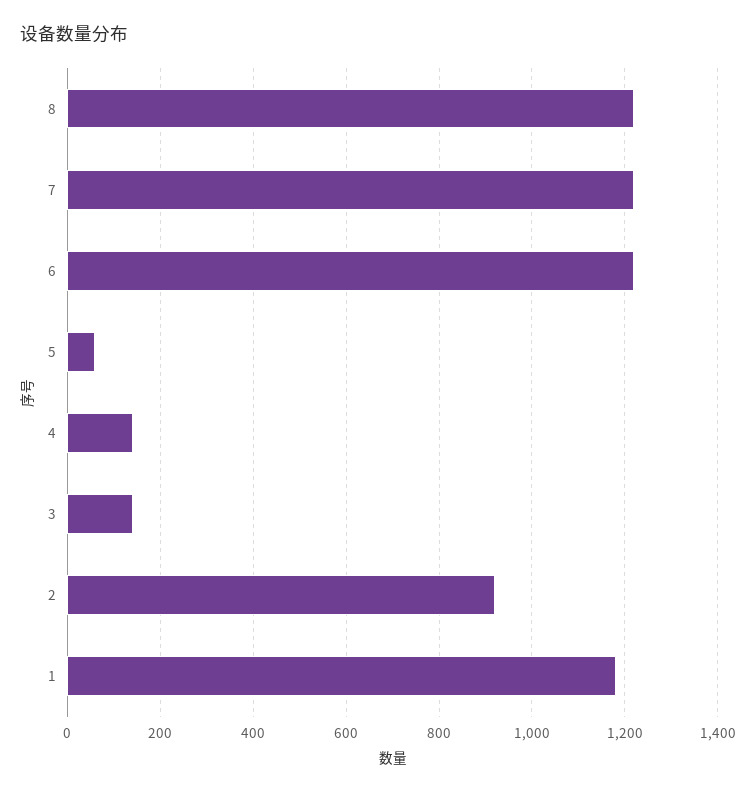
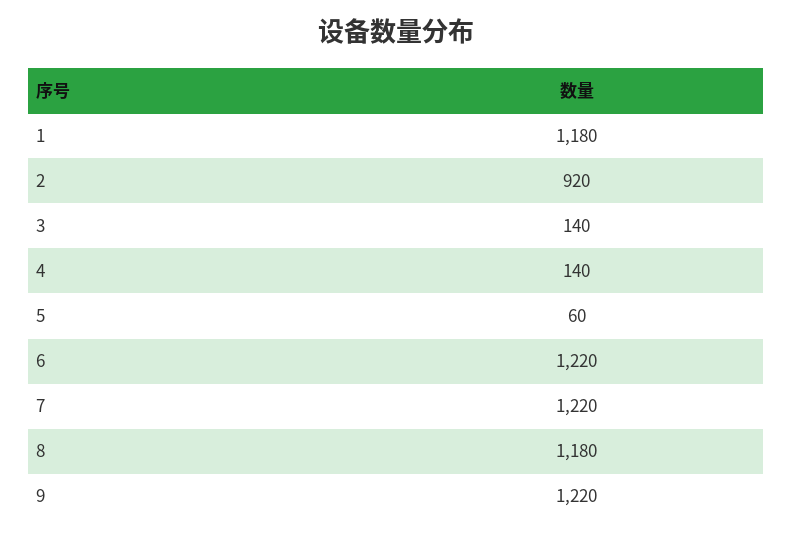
8: 1220 -> 1180
9: none -> 1220

